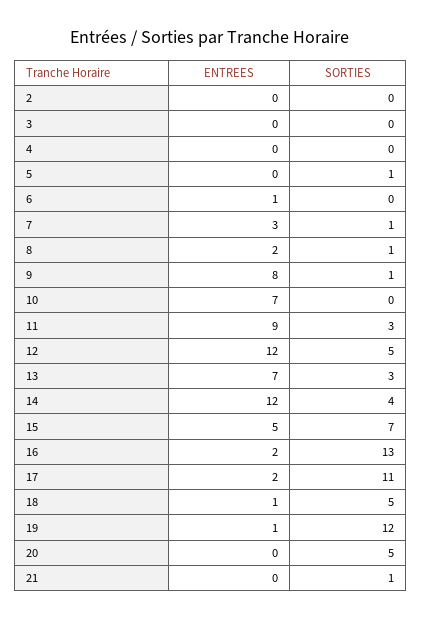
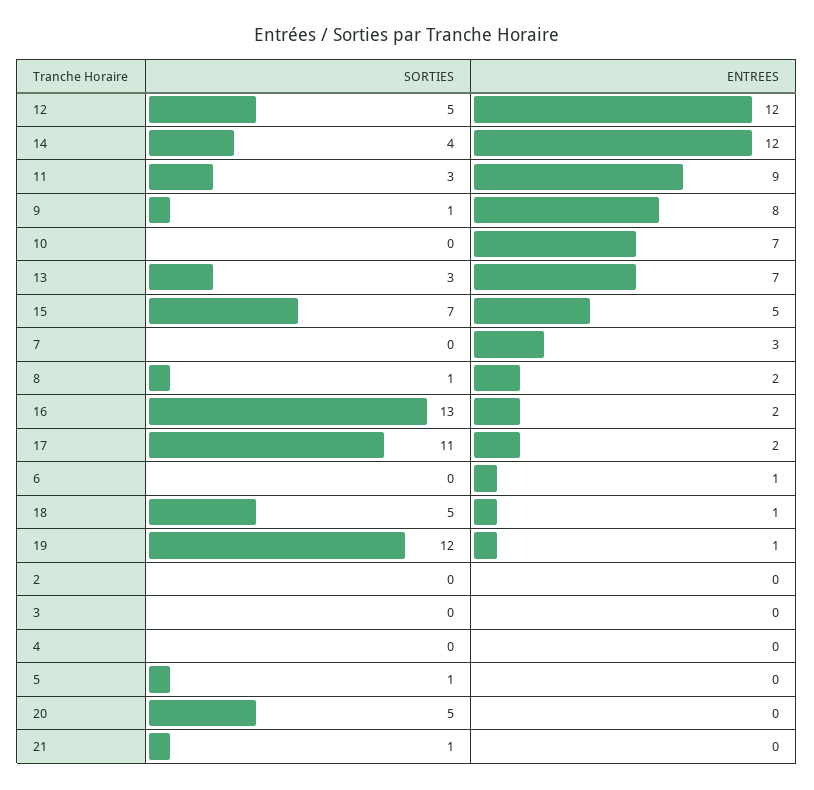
SORTIES, 7: 1 -> 0

